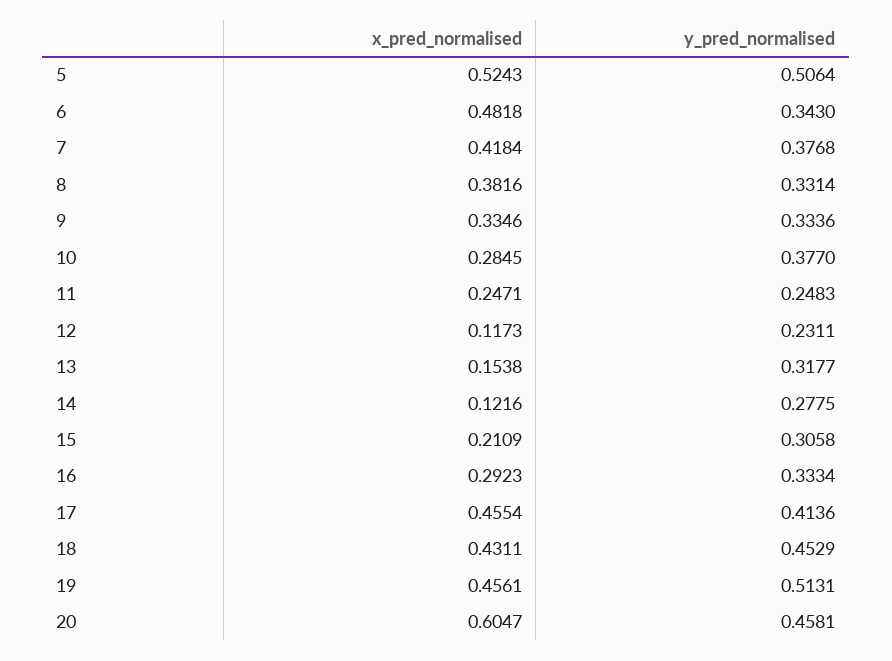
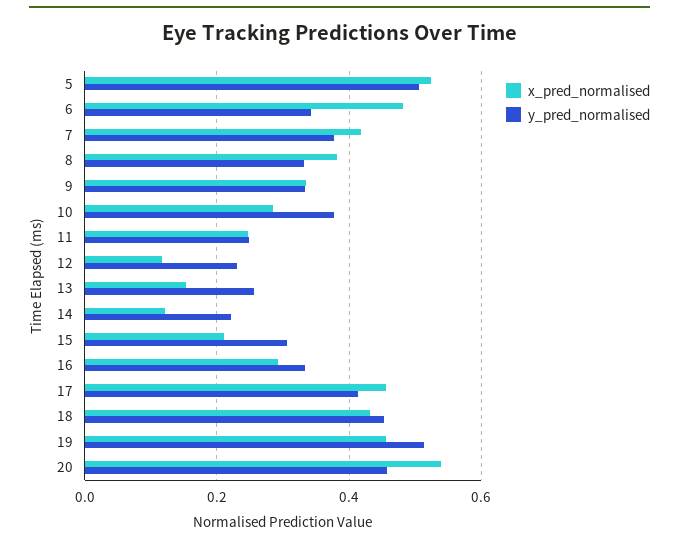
y_pred_normalised, 13: 0.3177 -> 0.26
y_pred_normalised, 14: 0.2775 -> 0.22
x_pred_normalised, 20: 0.6047 -> 0.54

